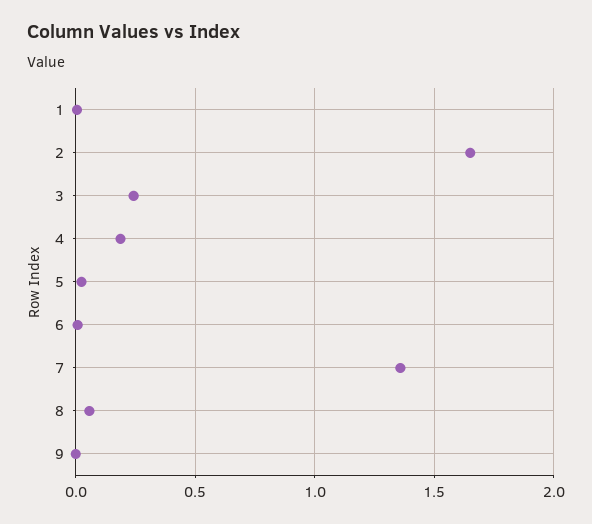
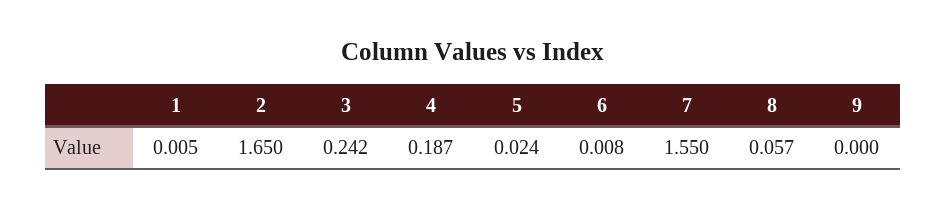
7: 1.35 -> 1.55

